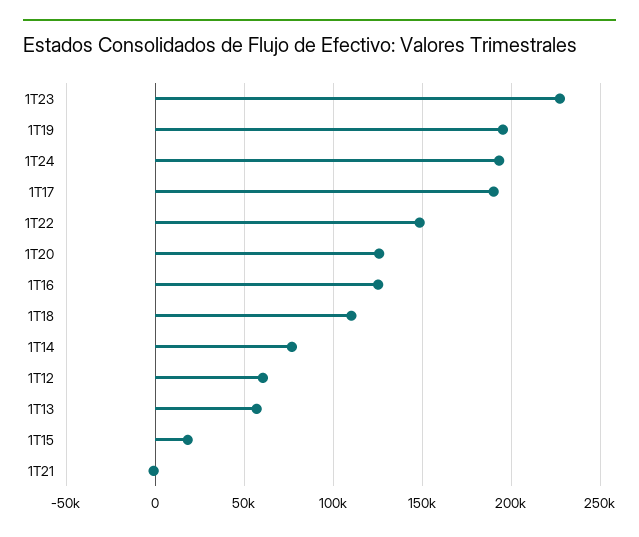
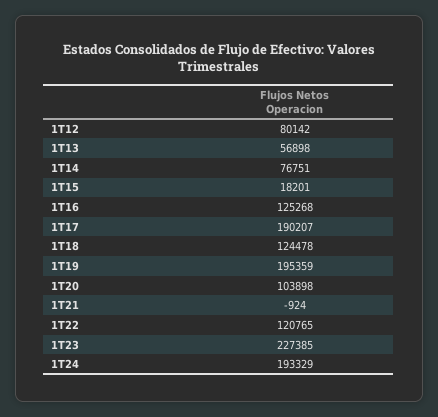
1T22: 150000 -> 120765
1T20: 125000 -> 103898
1T18: 110000 -> 124478
1T12: 60000 -> 80142

